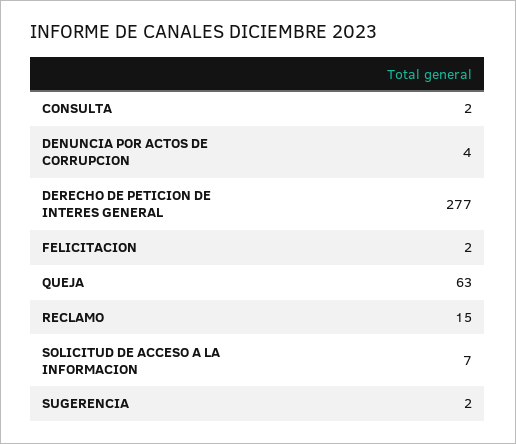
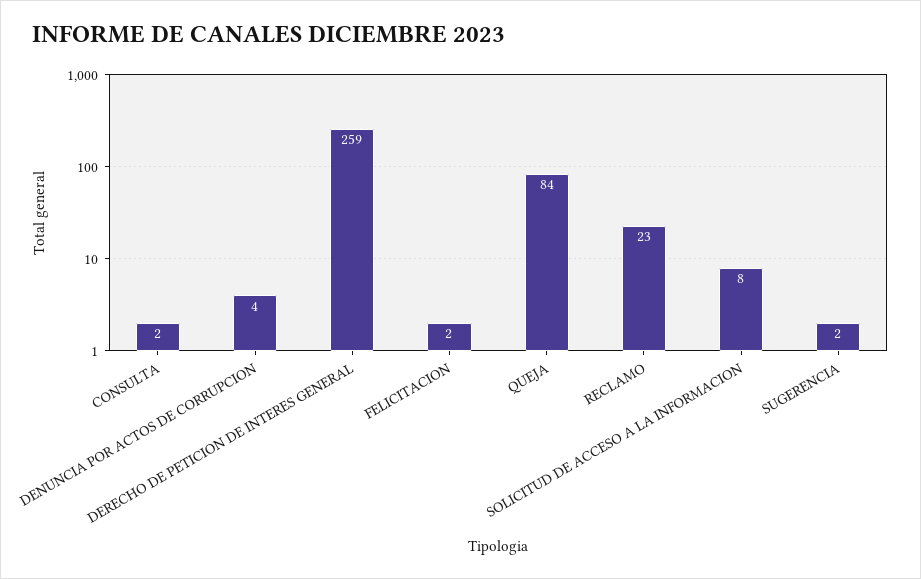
DERECHO DE PETICION DE INTERES GENERAL: 277 -> 259
QUEJA: 63 -> 84
RECLAMO: 15 -> 23
SOLICITUD DE ACCESO A LA INFORMACION: 7 -> 8

